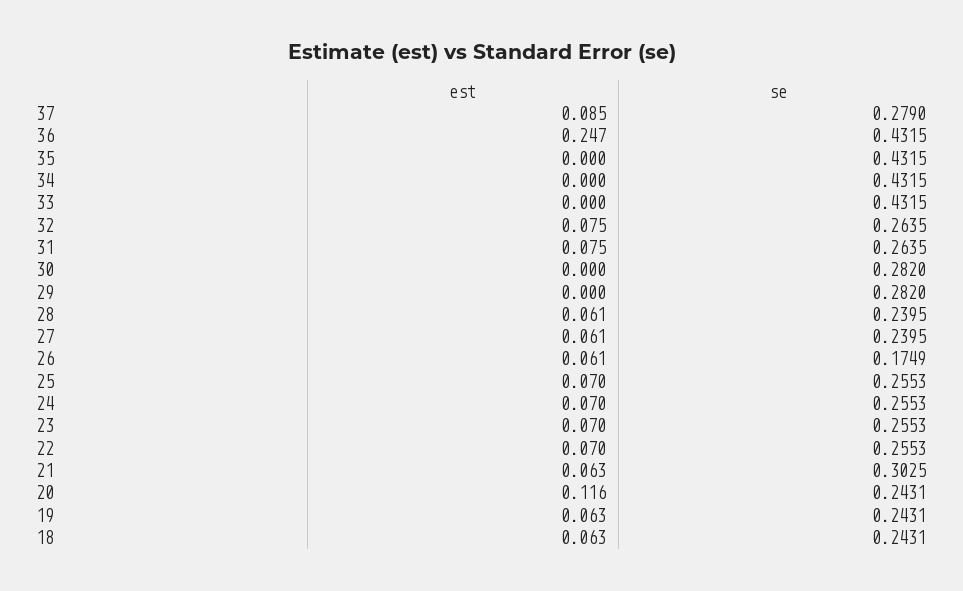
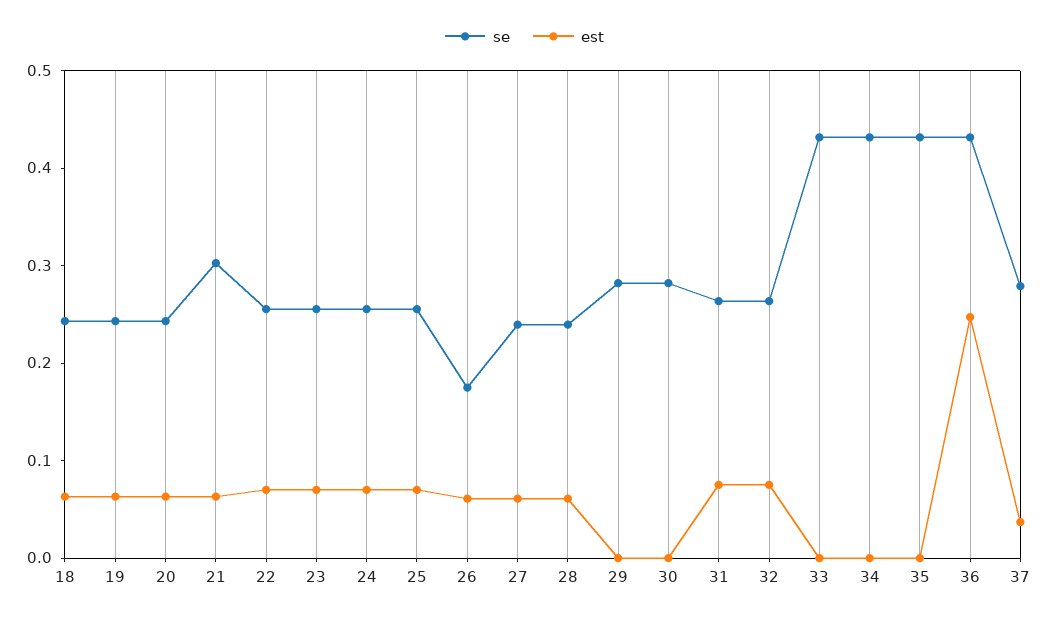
est, 37: 0.085 -> 0.04
est, 20: 0.116 -> 0.06

